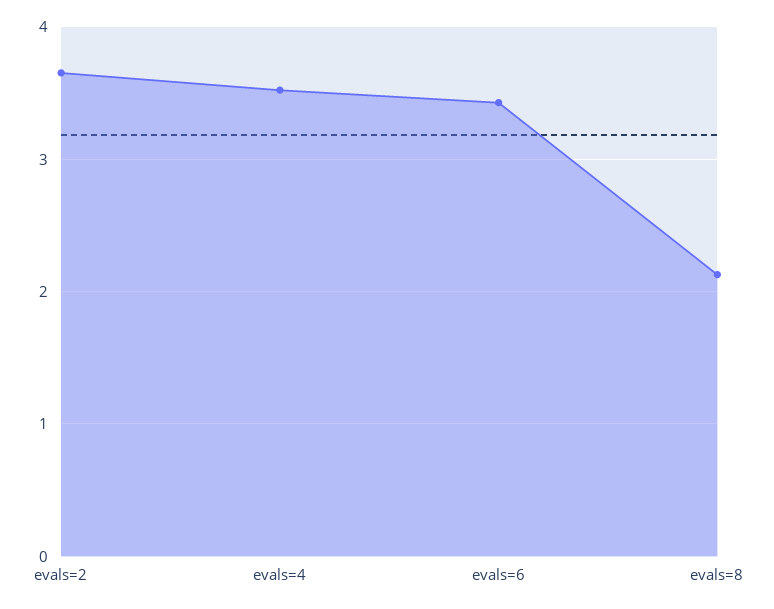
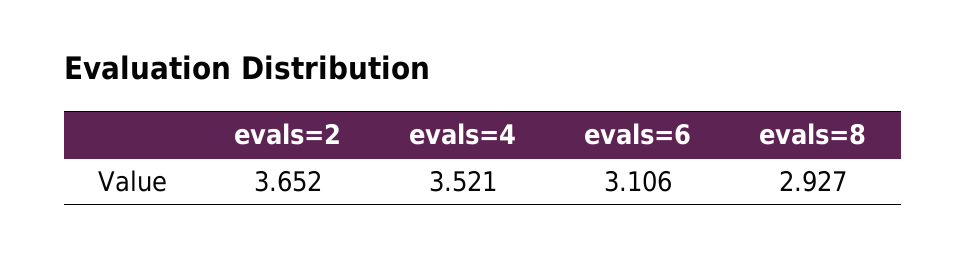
evals=6: 3.4 -> 3.106
evals=8: 2.1 -> 2.927

